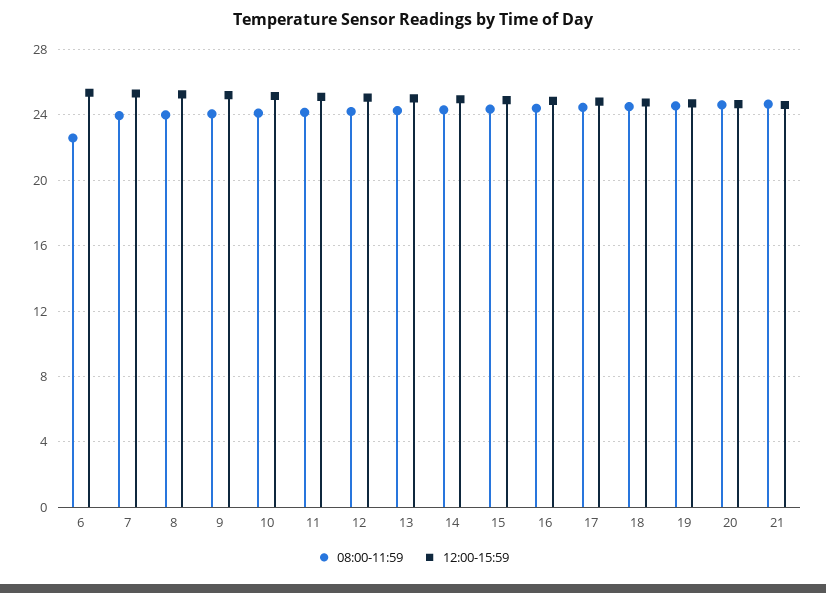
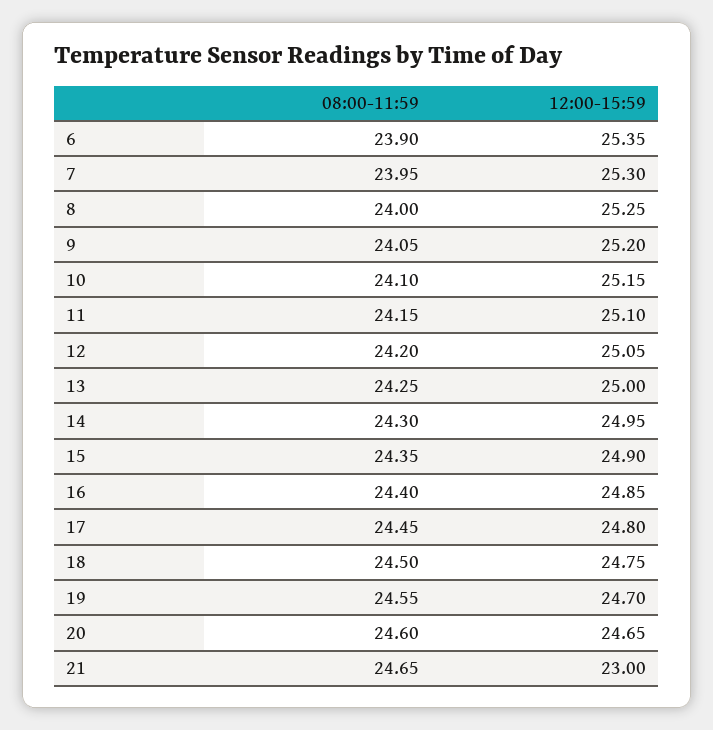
08:00-11:59, 6: 22.5 -> 23.9
12:00-15:59, 21: 24.5 -> 23

